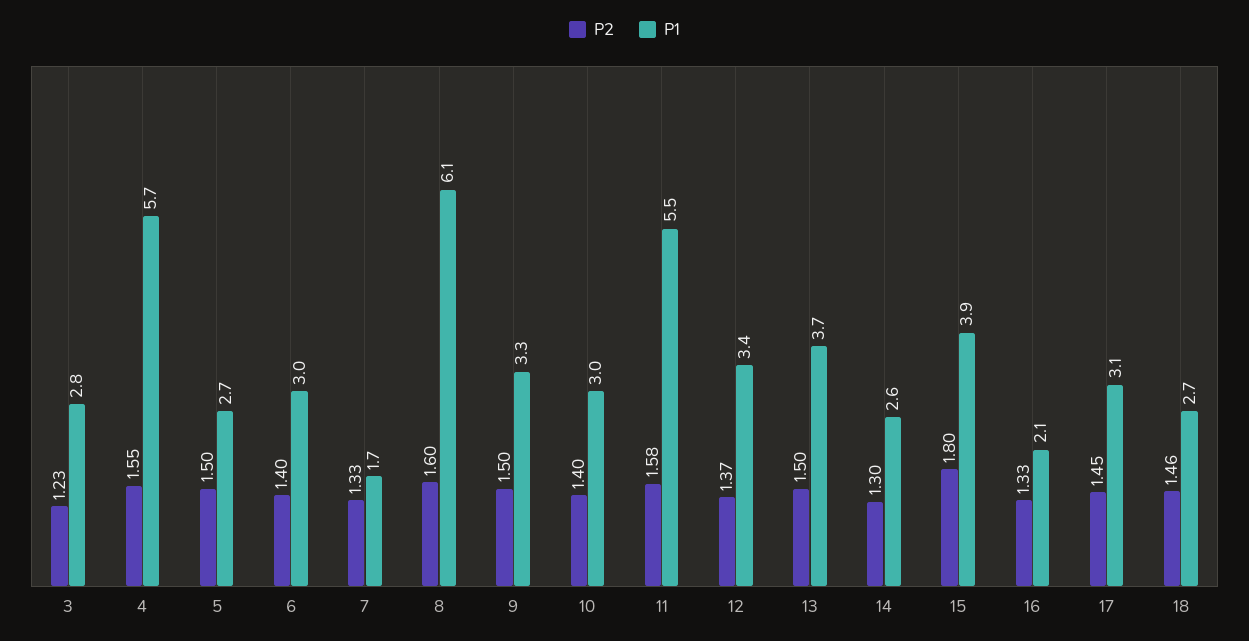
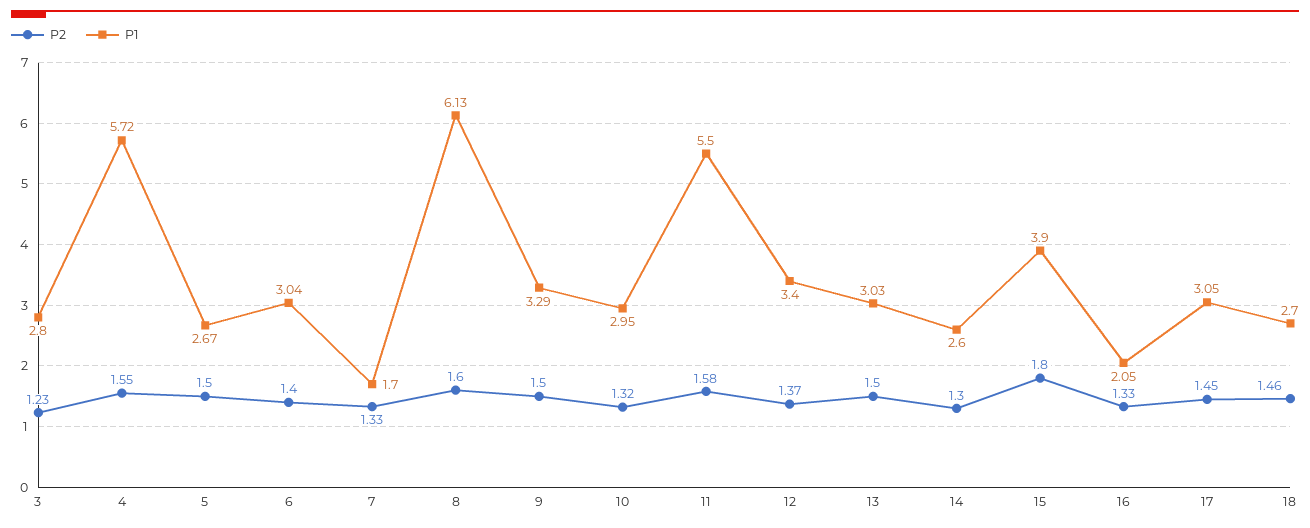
P2, 10: 1.4 -> 1.32
P1, 13: 3.7 -> 3.03

